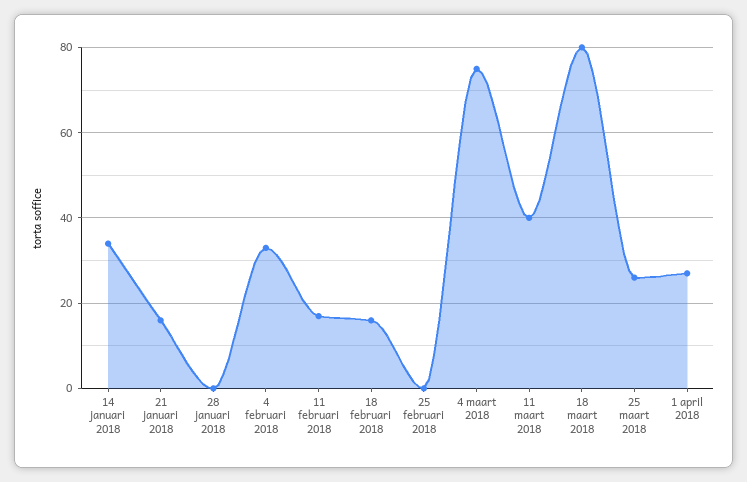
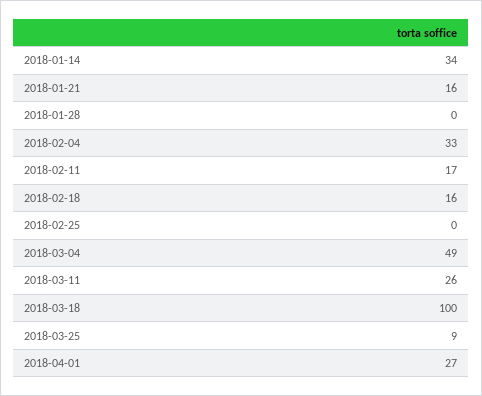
4 maart 2018: 75 -> 49
11 maart 2018: 40 -> 26
18 maart 2018: 80 -> 100
25 maart 2018: 25 -> 9

